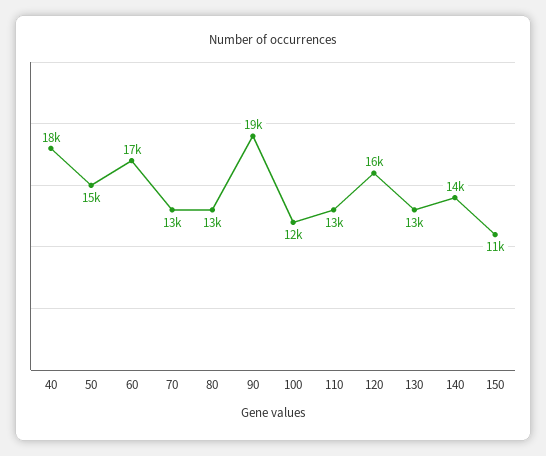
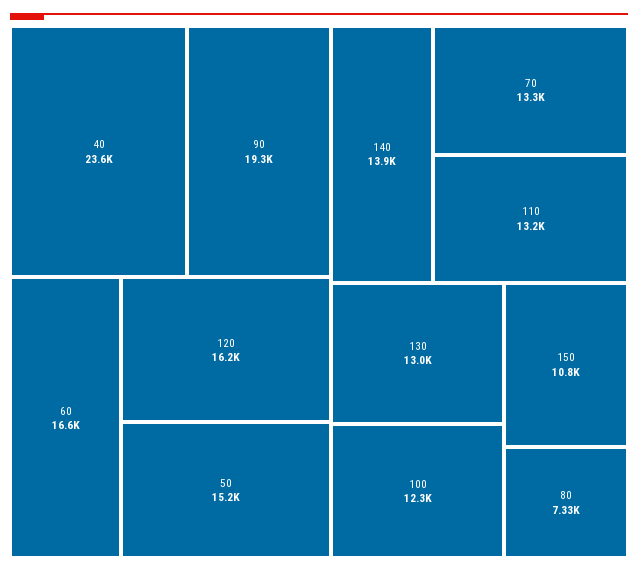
40: 18000 -> 23600
80: 13000 -> 7330

